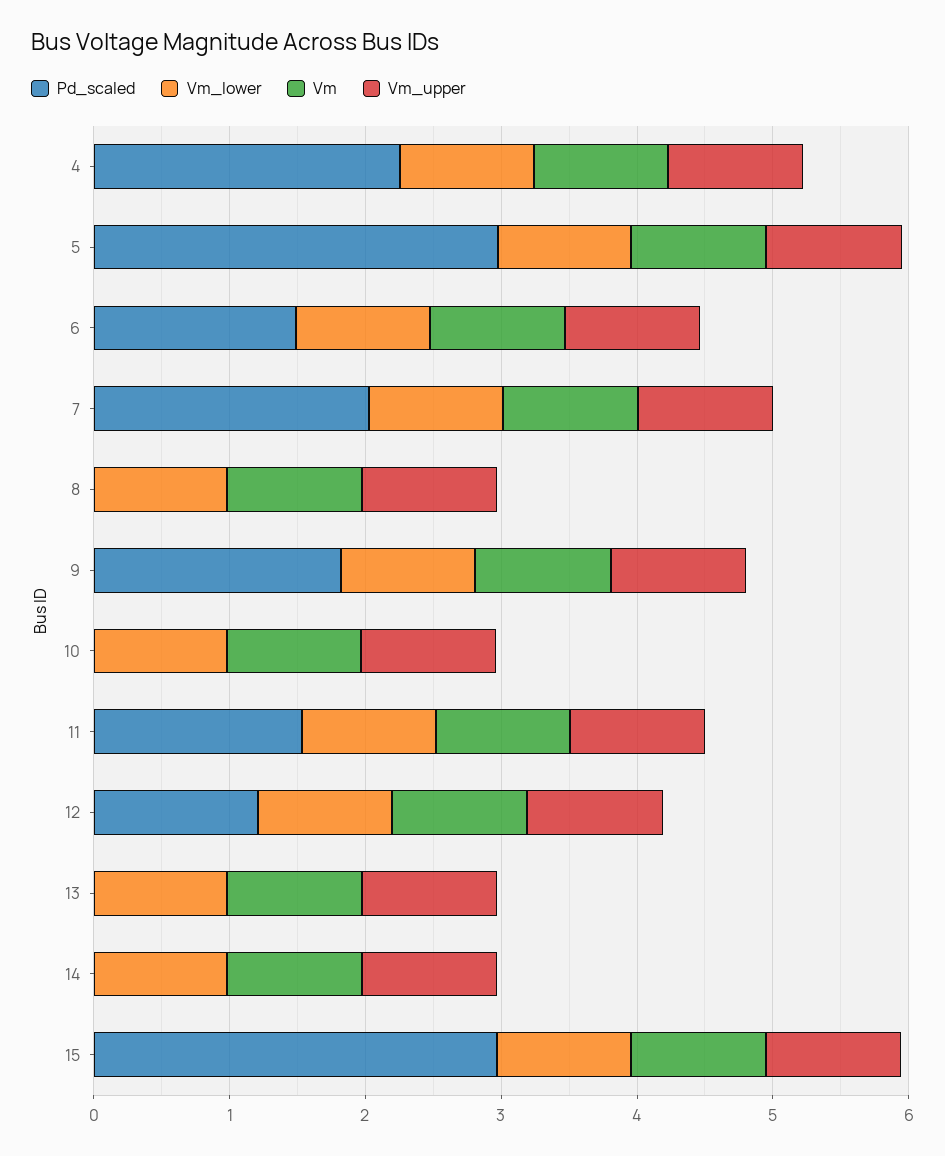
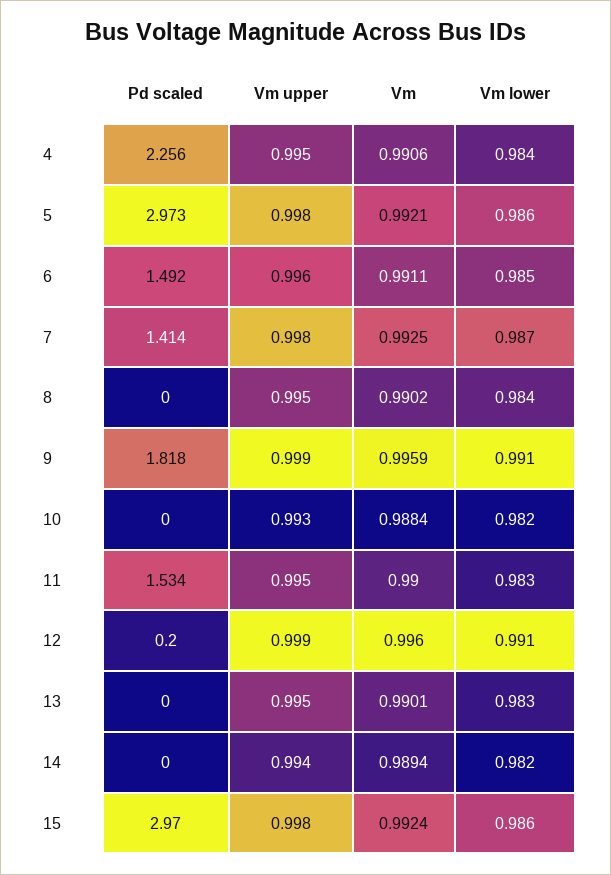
Pd_scaled, 7: 2 -> 1.414
Pd_scaled, 12: 1.2 -> 0.2

